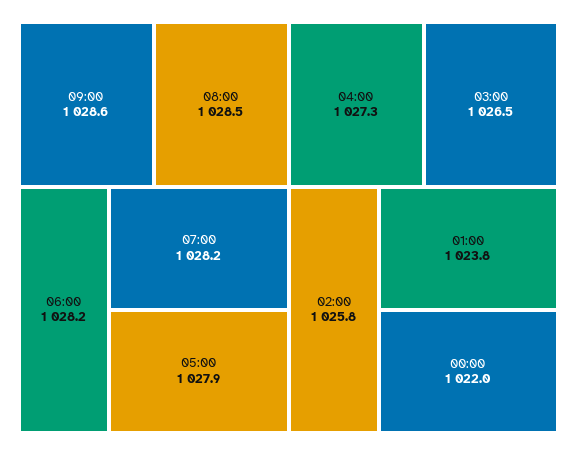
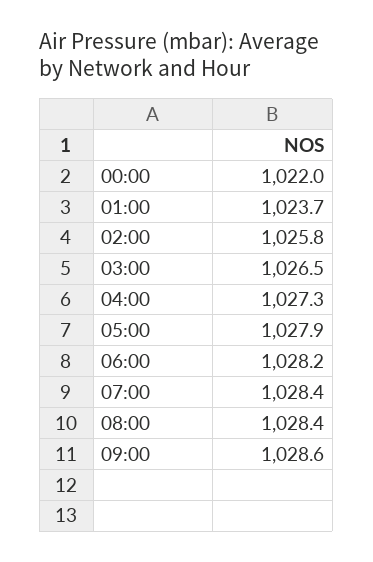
08:00: 1028.5 -> 1028.4
07:00: 1028.2 -> 1028.4
01:00: 1023.8 -> 1023.7

